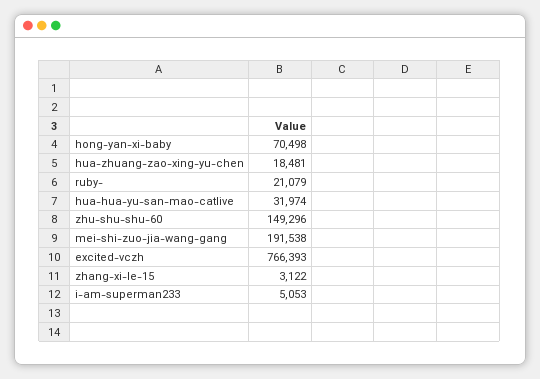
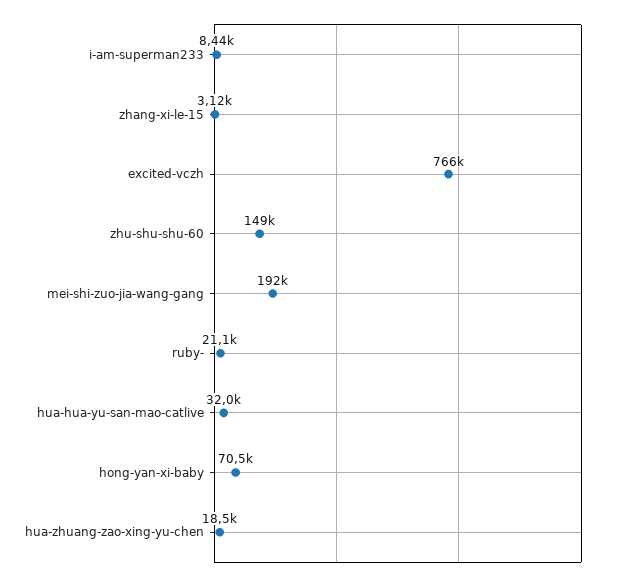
i-am-superman233: 5053 -> 8440

